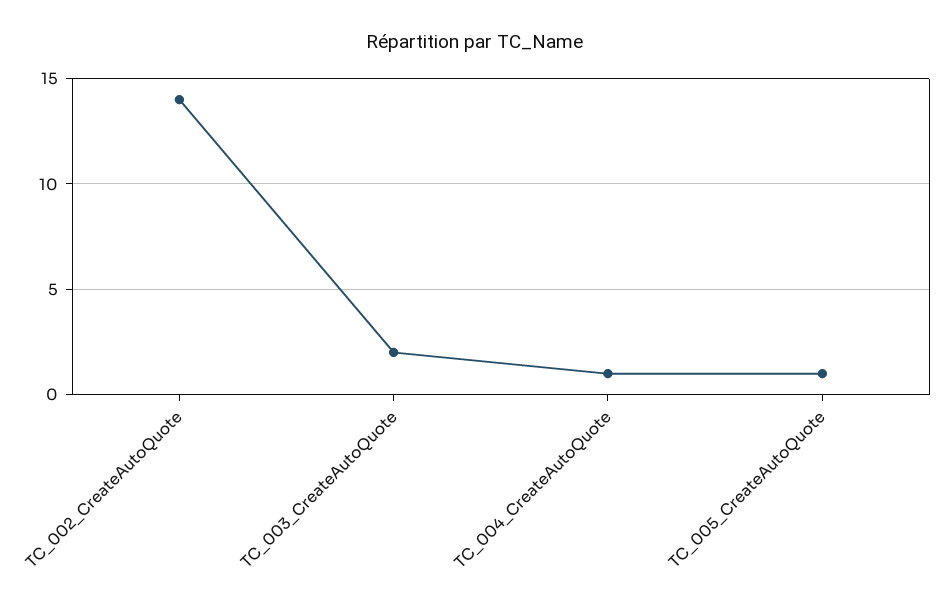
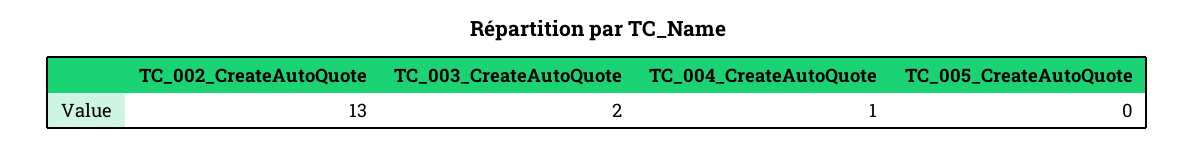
TC_002_CreateAutoQuote: 14 -> 13
TC_005_CreateAutoQuote: 1 -> 0

